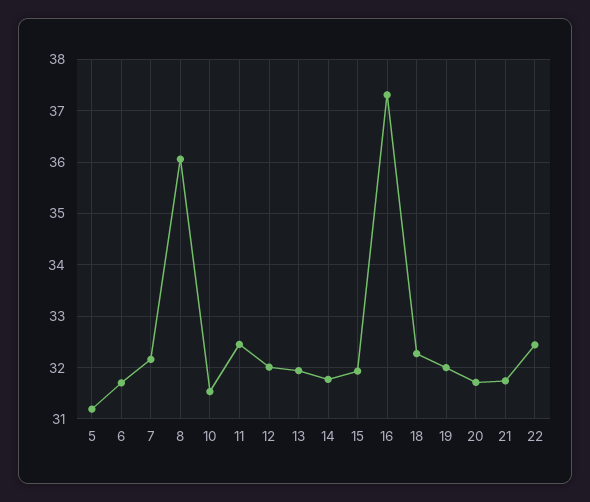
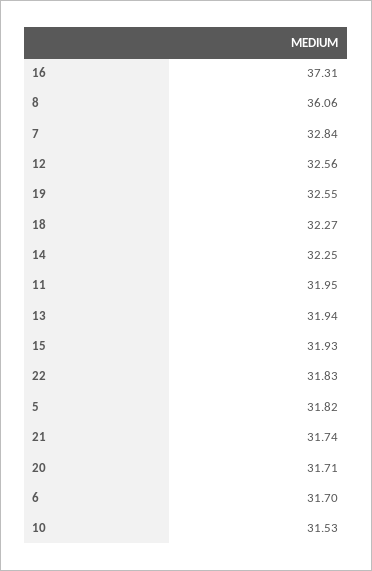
5: 31.2 -> 31.82
7: 32.2 -> 32.84
11: 32.4 -> 31.95
12: 32 -> 32.56
14: 31.8 -> 32.25
19: 32 -> 32.55
22: 32.4 -> 31.83

